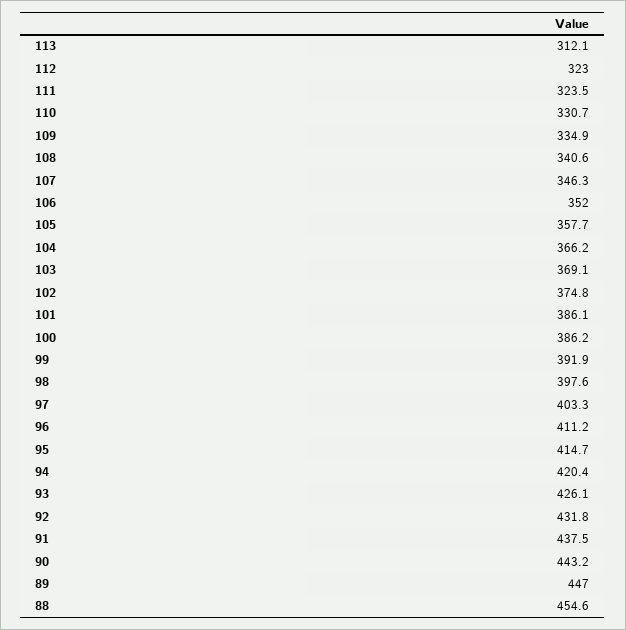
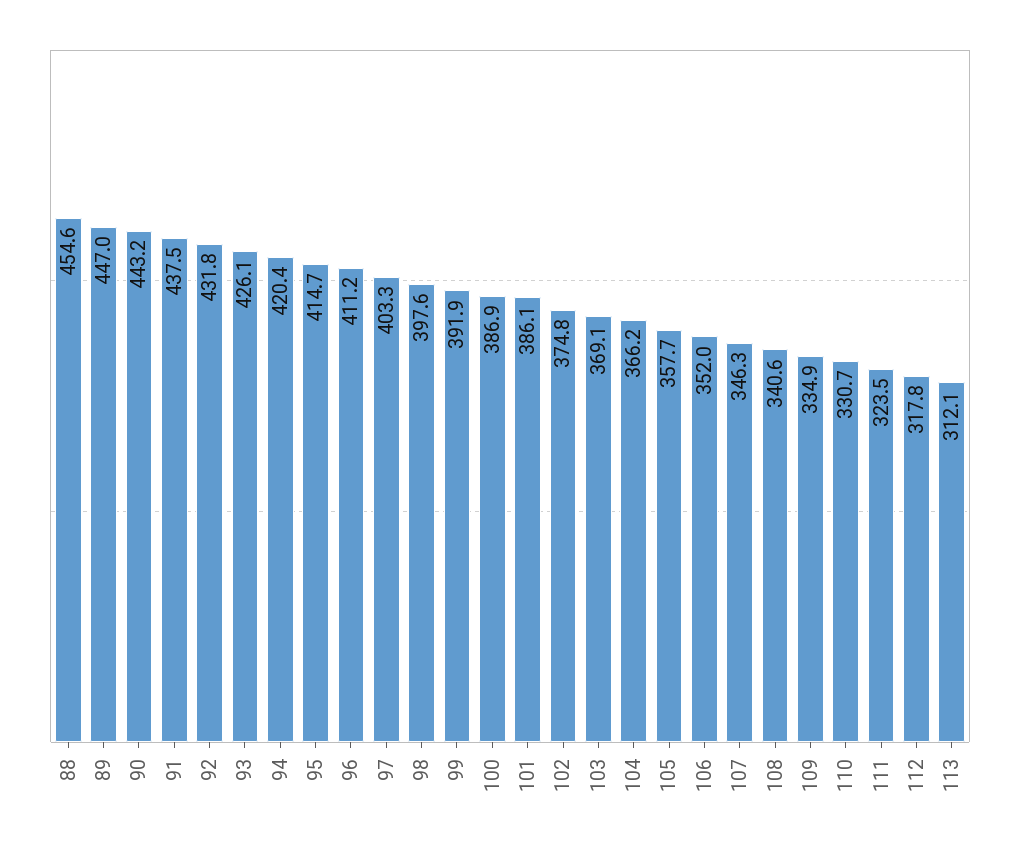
112: 323 -> 317.8
100: 386.2 -> 386.9

